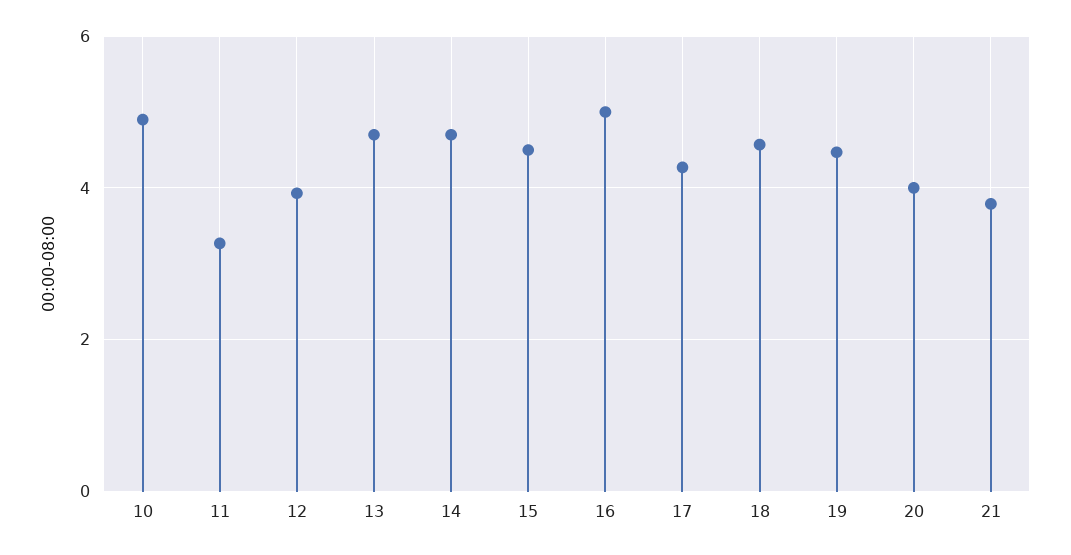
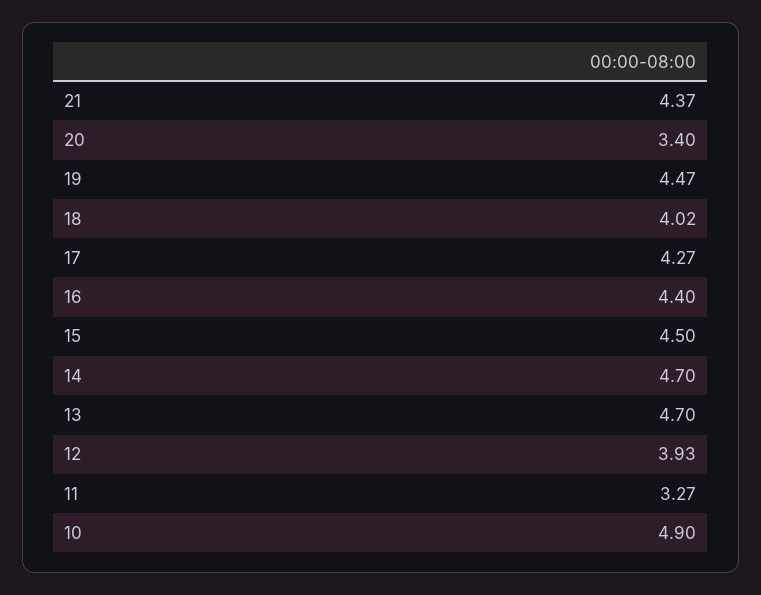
16: 5 -> 4.4
18: 4.6 -> 4.02
20: 4 -> 3.4
21: 3.8 -> 4.37

